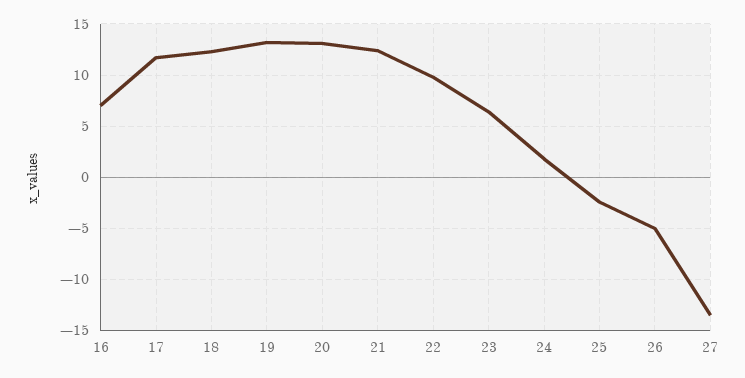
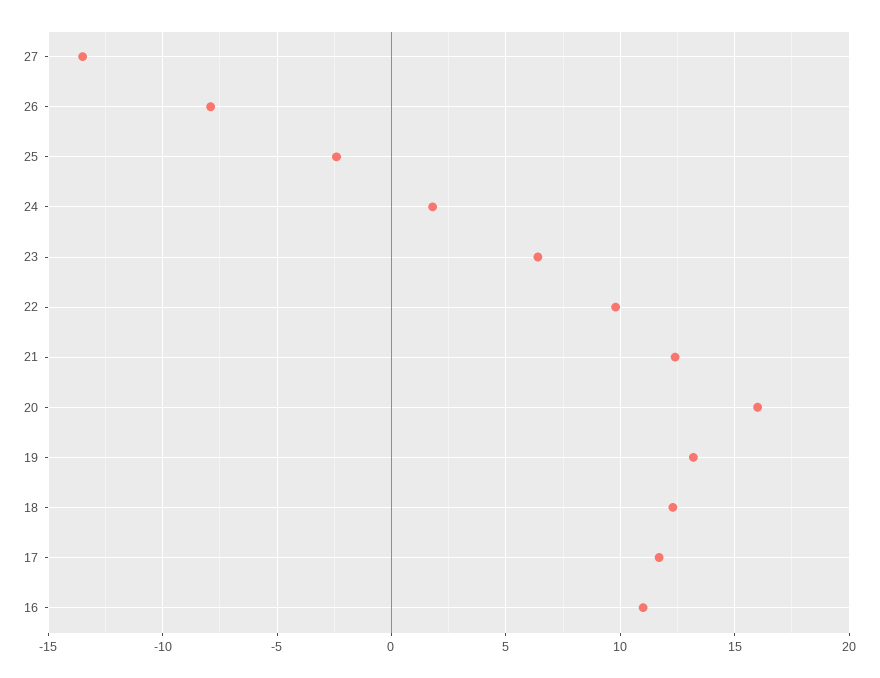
16: 7 -> 11
20: 13 -> 16
26: -5 -> -8

